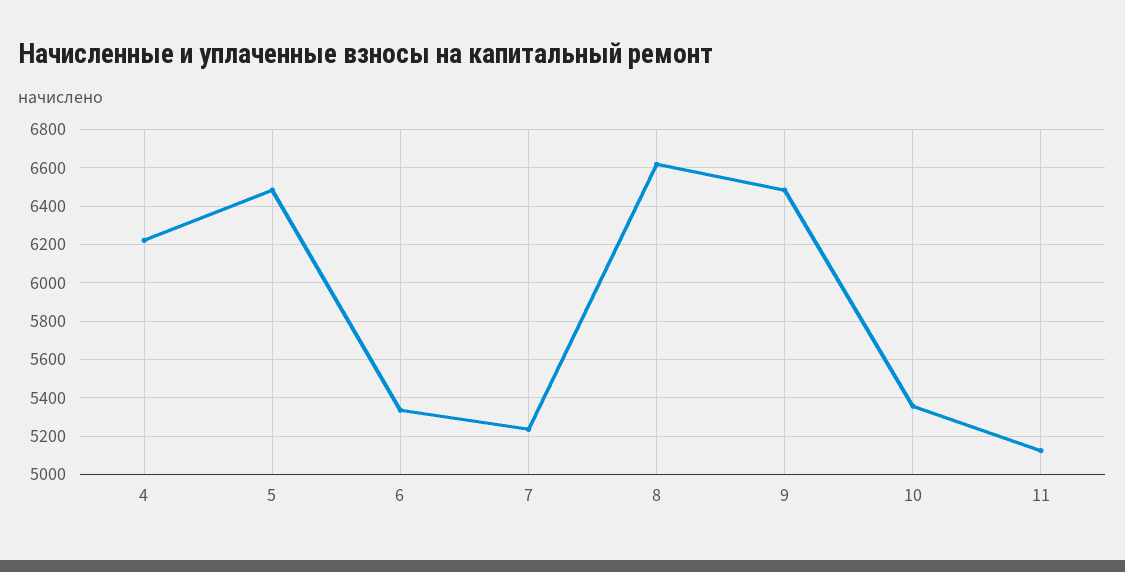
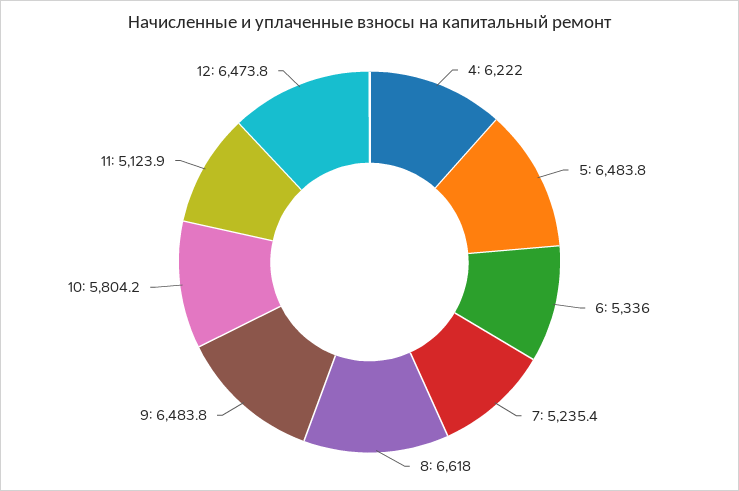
10: 5350 -> 5804.2
12: none -> 6473.8

